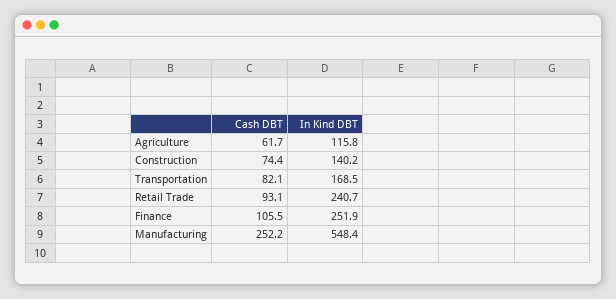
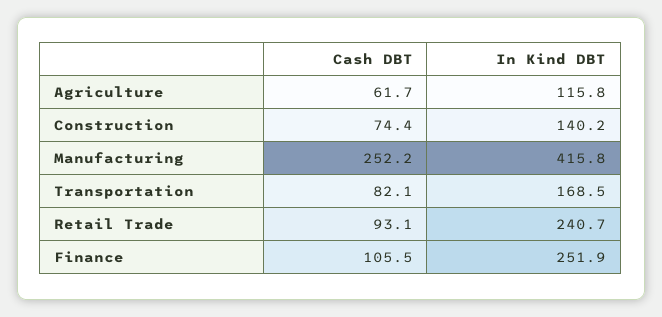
In Kind DBT, Manufacturing: 548.4 -> 415.8

